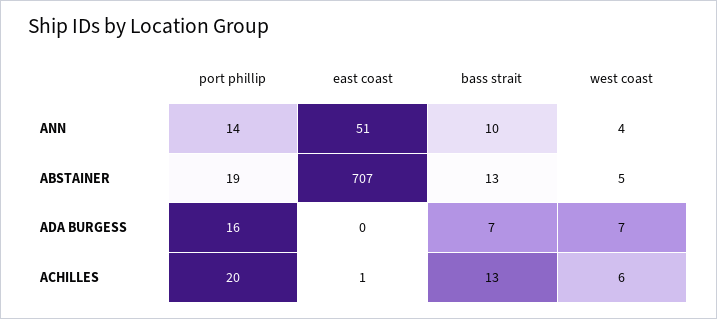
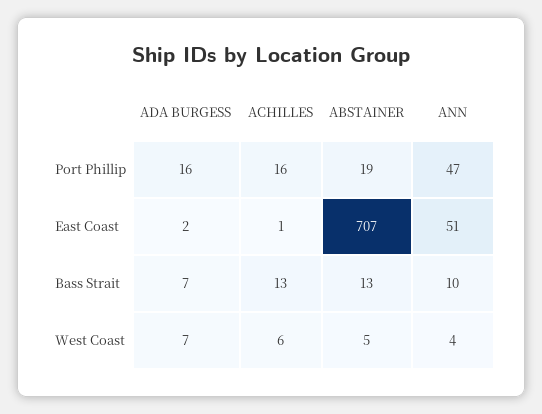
port phillip, ANN: 14 -> 47
east coast, ADA BURGESS: 0 -> 2
port phillip, ACHILLES: 20 -> 16

